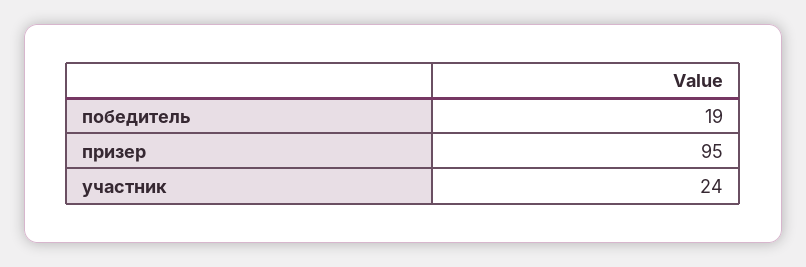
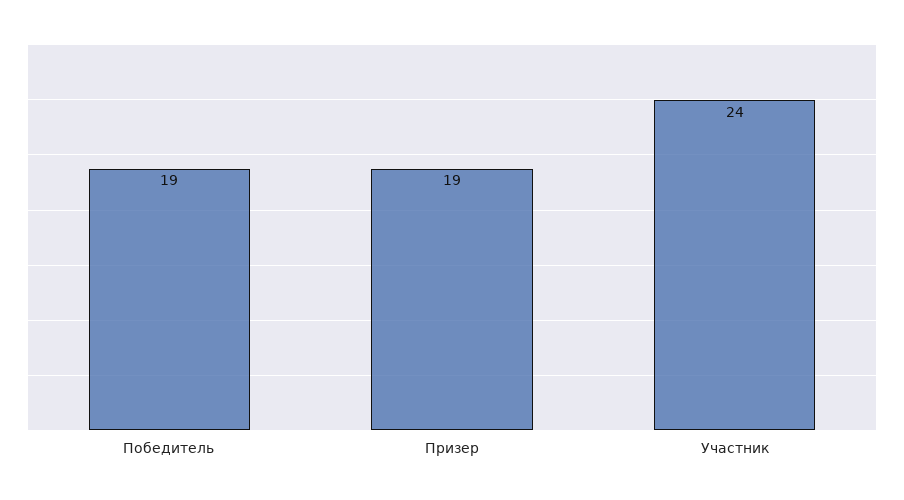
призер: 95 -> 19

